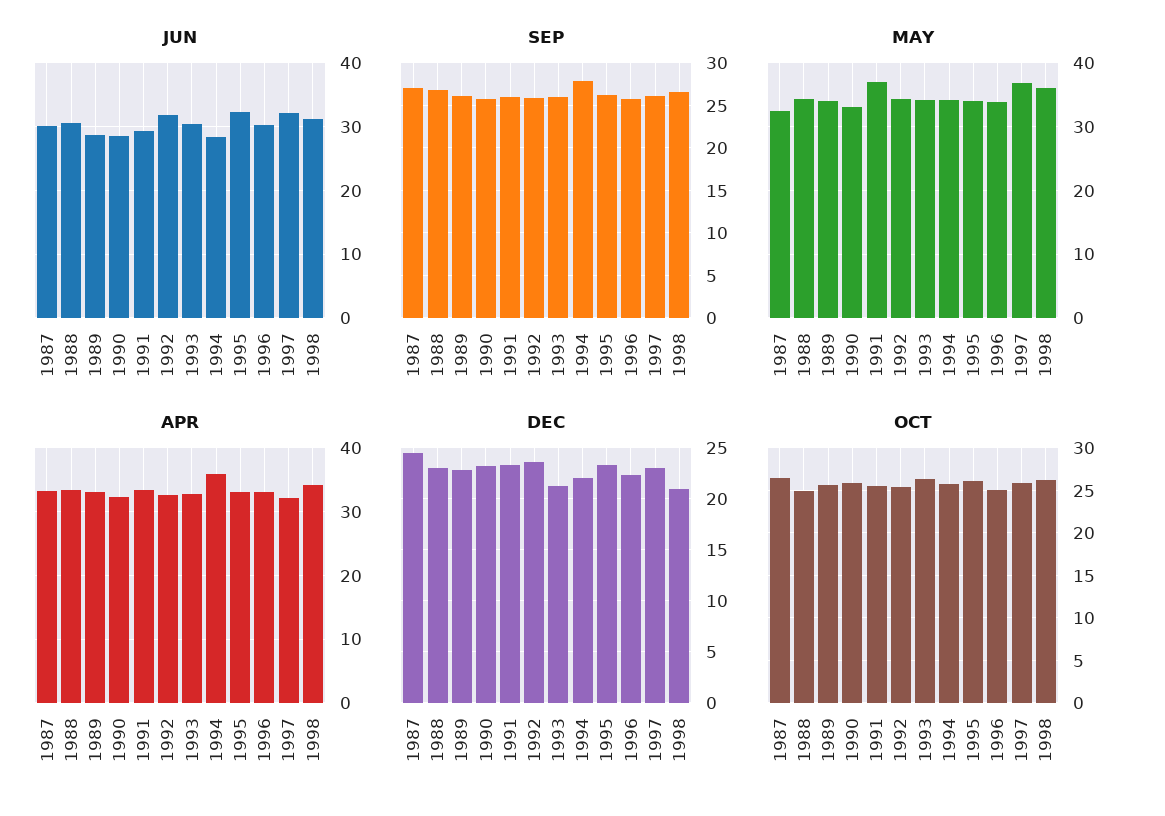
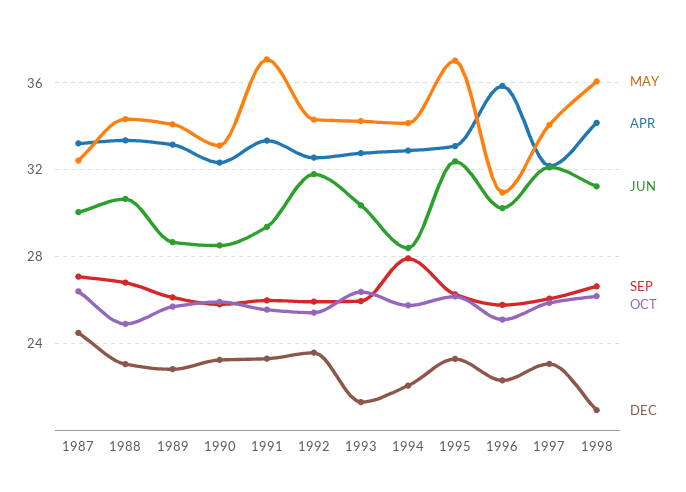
MAY, 1995: 34 -> 37
MAY, 1996: 34 -> 31
MAY, 1997: 37 -> 34
APR, 1994: 36 -> 33
APR, 1996: 33 -> 36

